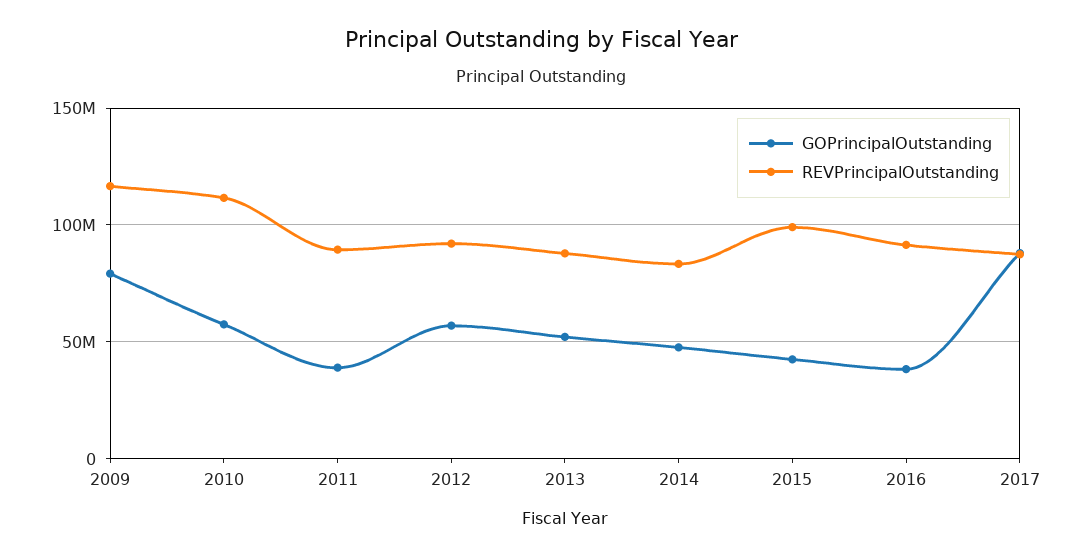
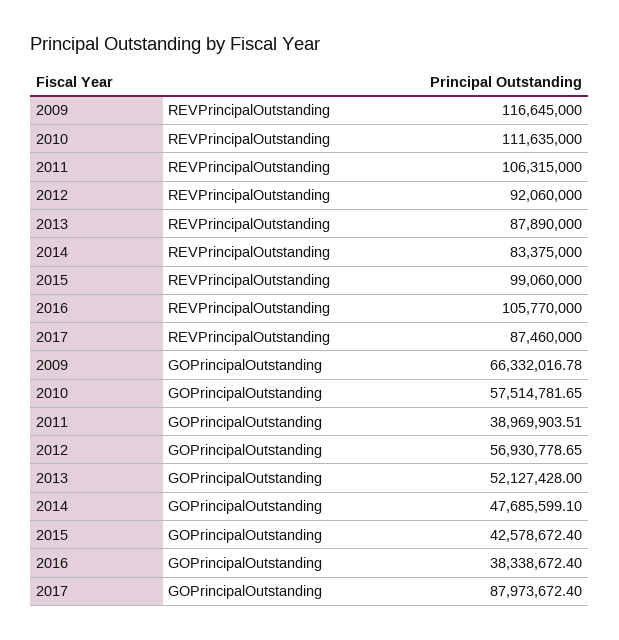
GOPrincipalOutstanding, 2009: 80000000 -> 66332016.78
REVPrincipalOutstanding, 2011: 90000000 -> 106315000
REVPrincipalOutstanding, 2016: 90000000 -> 105770000

